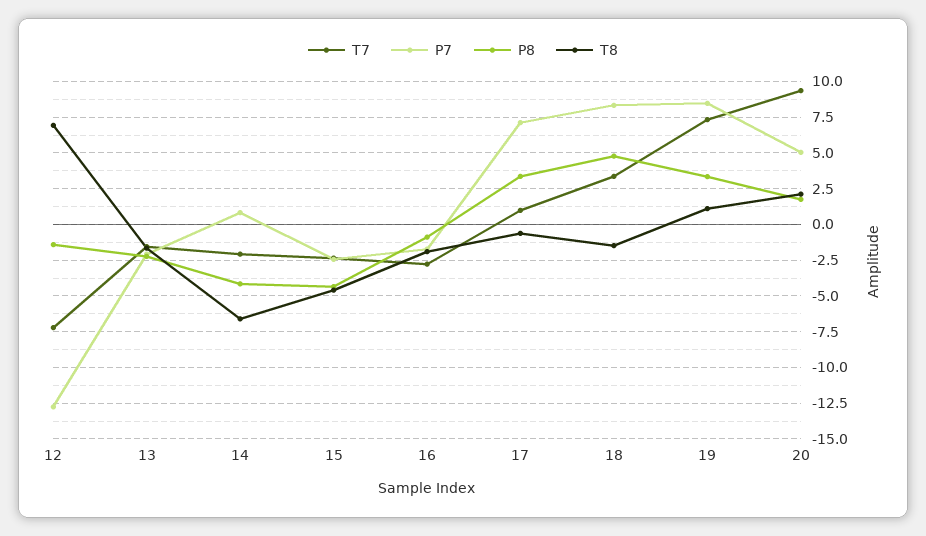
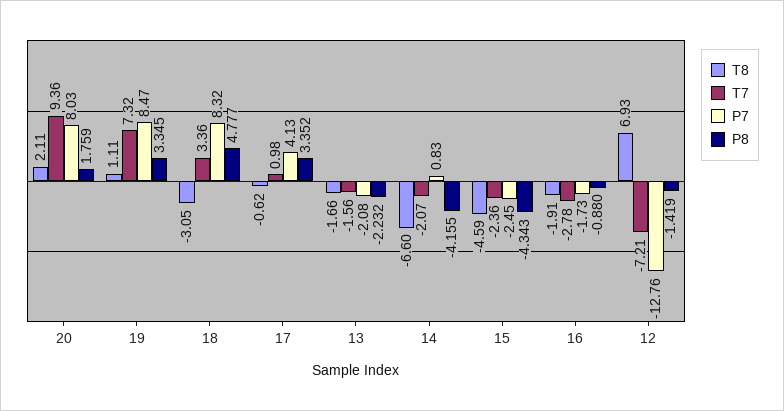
P7, 17: 7 -> 4.13
T8, 18: -1.5 -> -3.05
P7, 20: 5 -> 8.03

